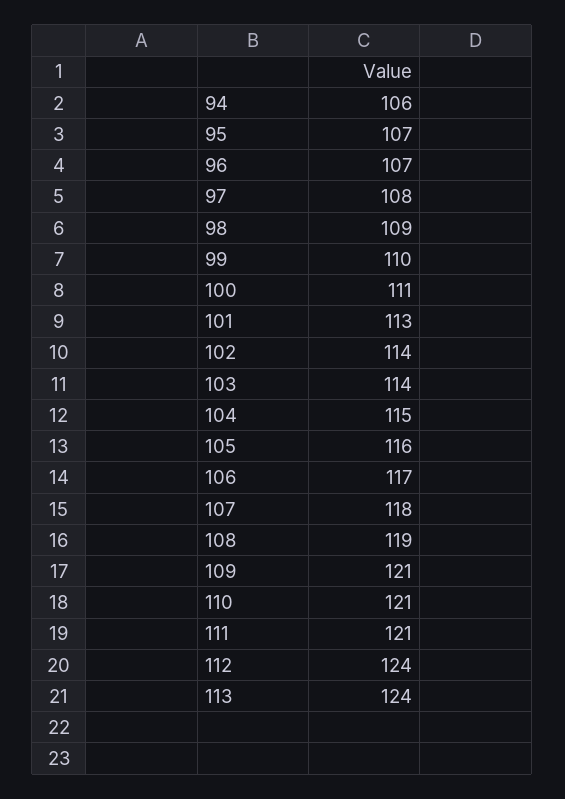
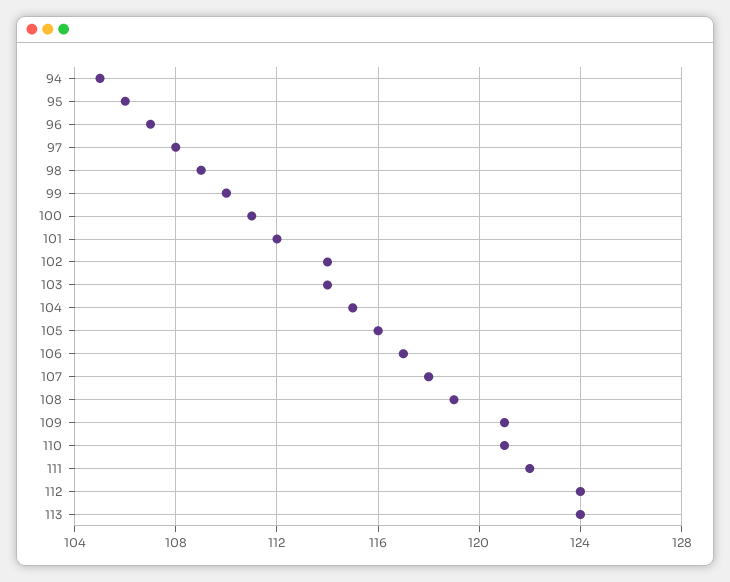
94: 106 -> 105
95: 107 -> 106
101: 113 -> 112
111: 121 -> 122

